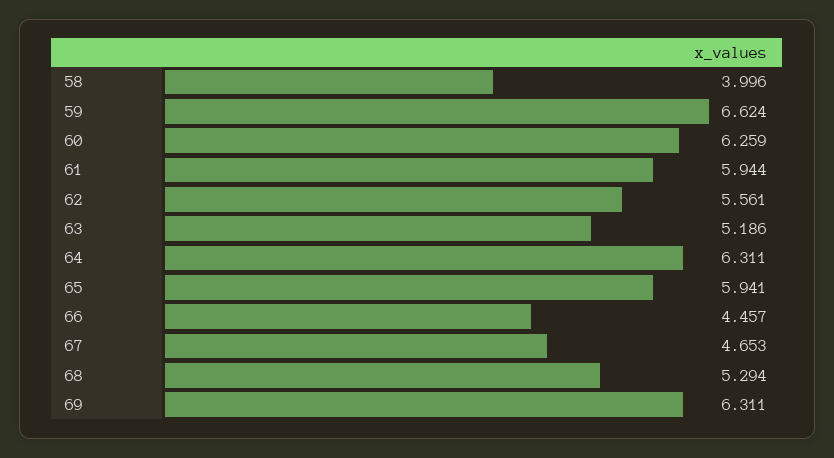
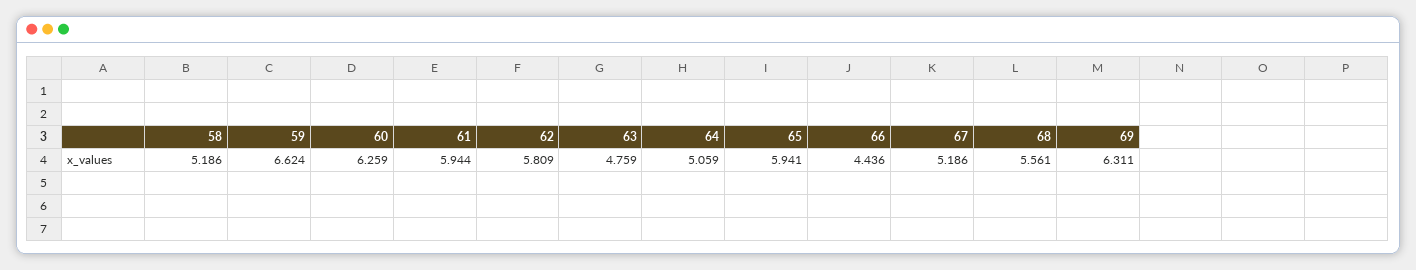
58: 3.996 -> 5.186
62: 5.561 -> 5.809
63: 5.186 -> 4.759
64: 6.311 -> 5.059
66: 4.457 -> 4.436
67: 4.653 -> 5.186
68: 5.294 -> 5.561

